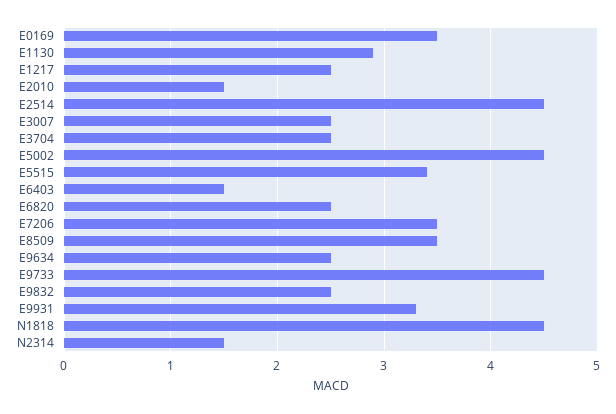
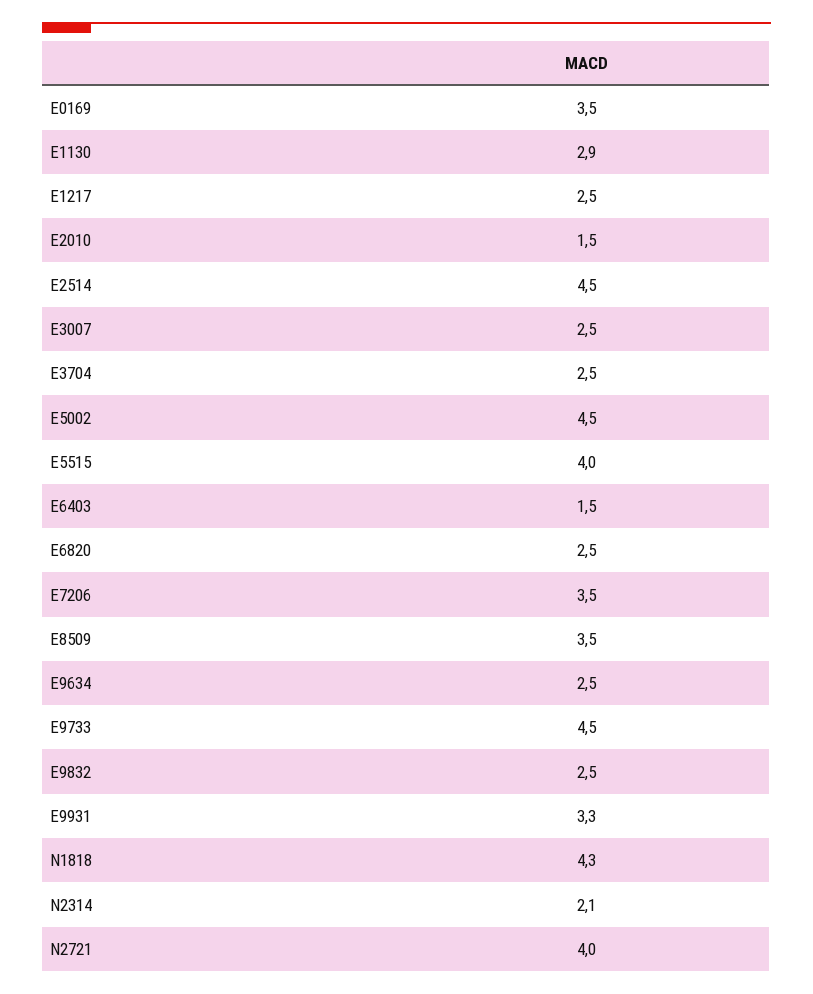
E5515: 3.4 -> 4
N1818: 4.5 -> 4.3
N2314: 1.5 -> 2.1
N2721: none -> 4

